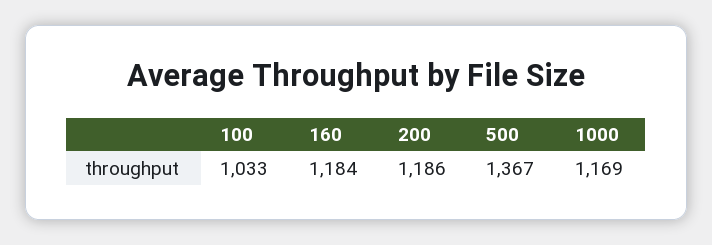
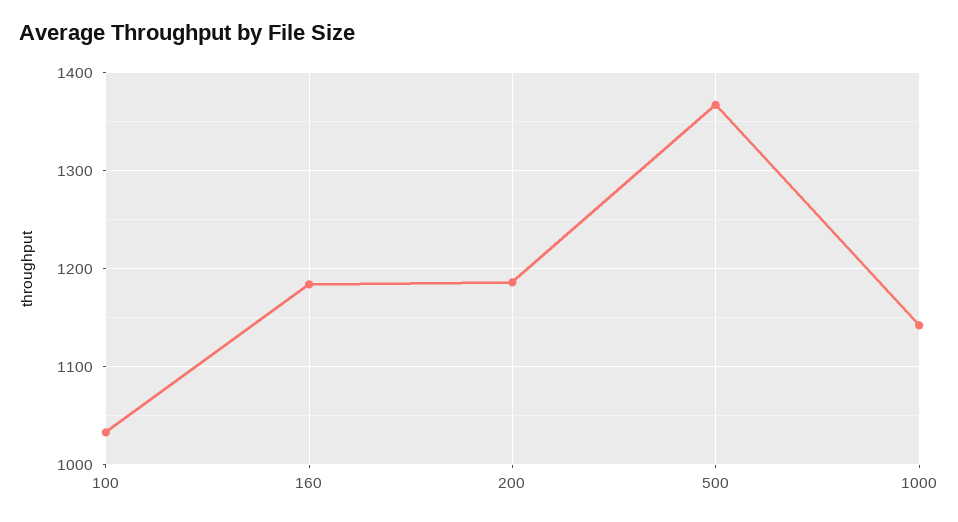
1000: 1169 -> 1140

